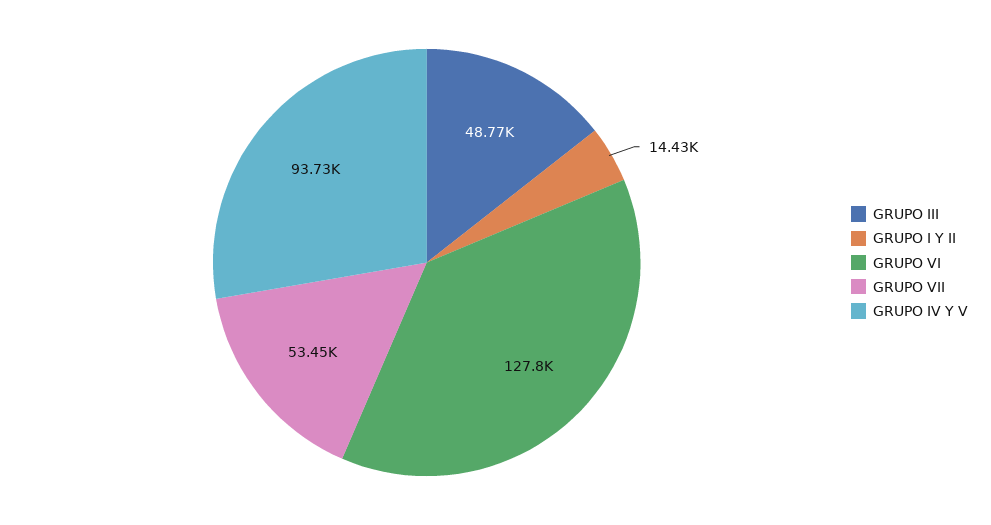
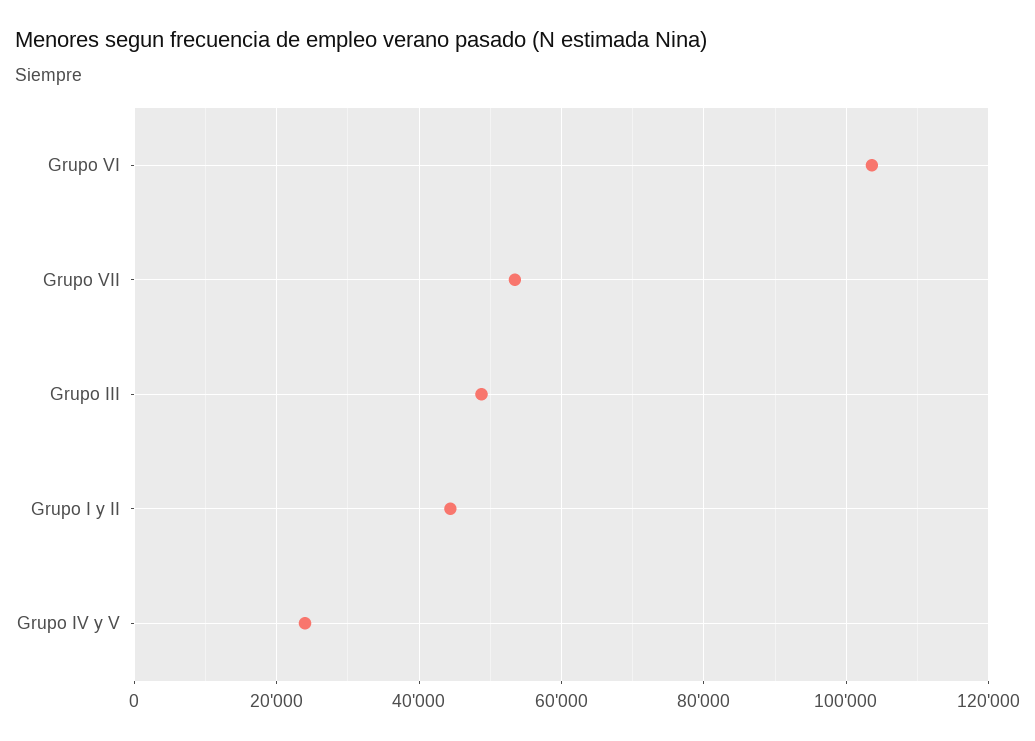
GRUPO I Y II: 14430 -> 44000
GRUPO VI: 127800 -> 104000
GRUPO IV Y V: 93730 -> 24000

